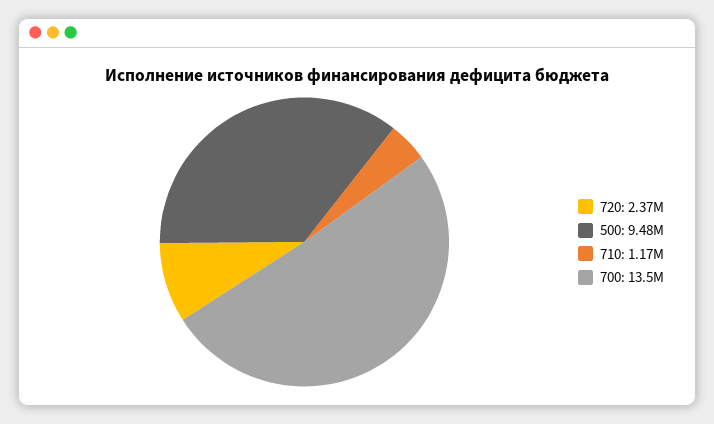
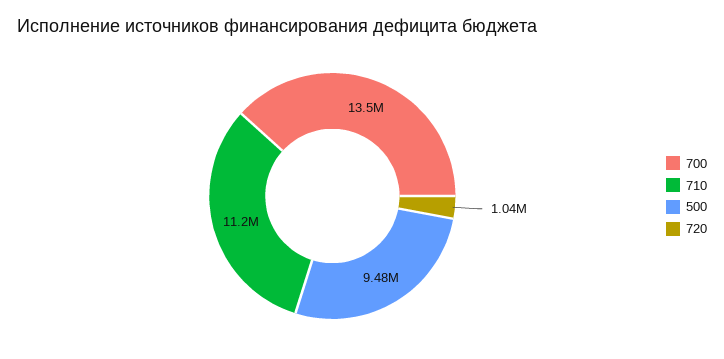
720: 2370000 -> 1040000
710: 1170000 -> 11200000

